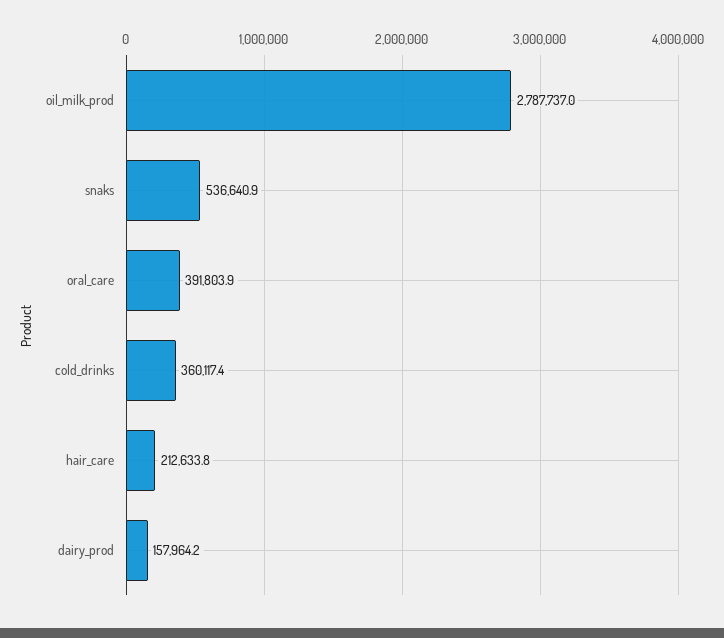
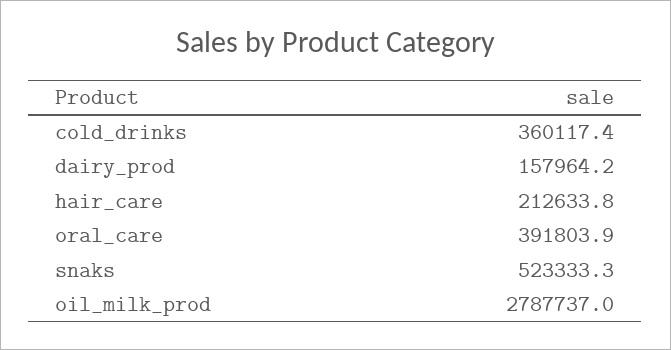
snaks: 536640.9 -> 523333.3

